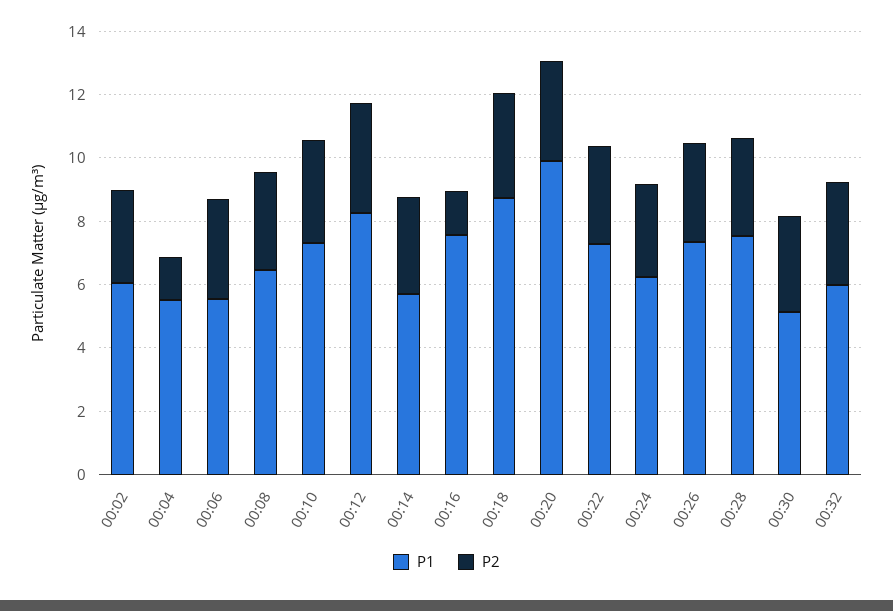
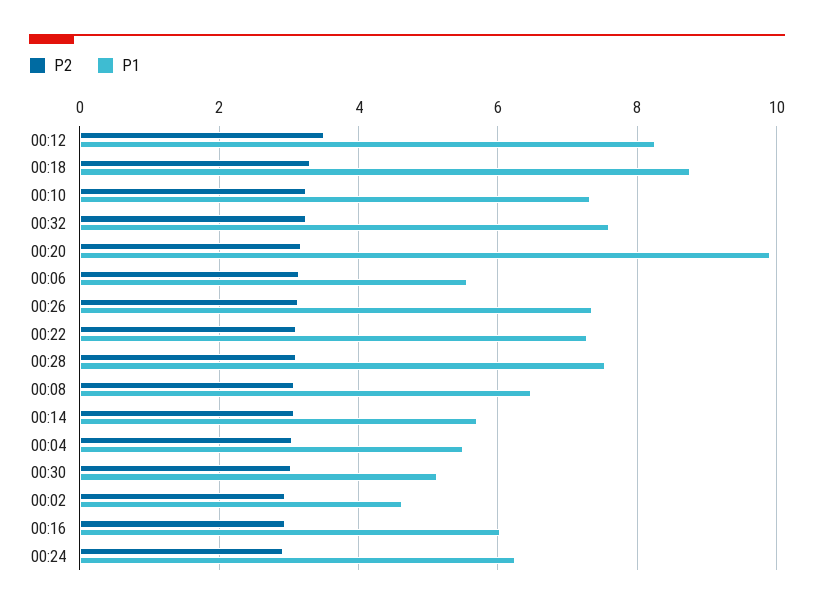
P1, 00:02: 6 -> 4.6
P2, 00:04: 1.5 -> 3
P1, 00:16: 7.5 -> 6
P2, 00:16: 1.5 -> 3
P1, 00:32: 6 -> 7.6

